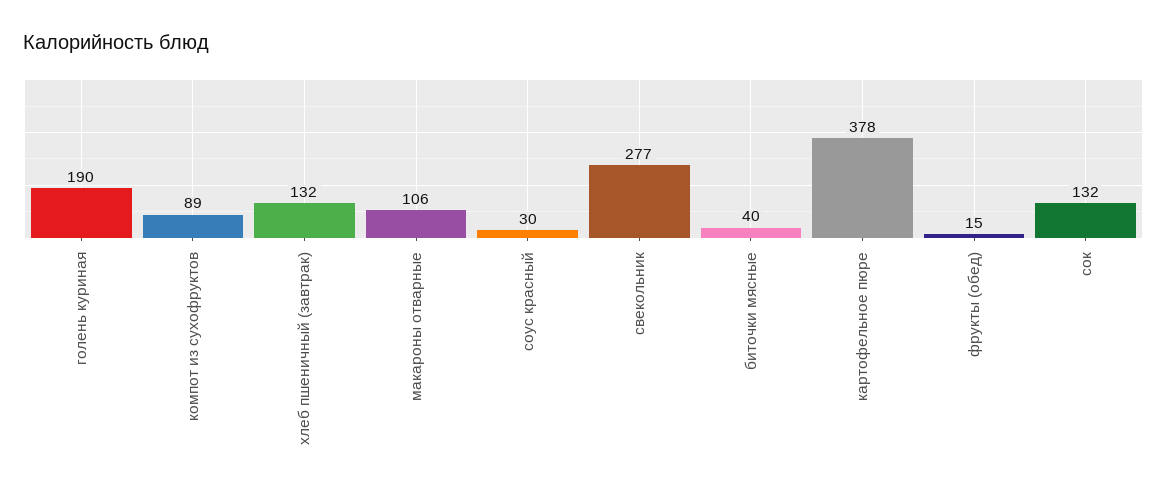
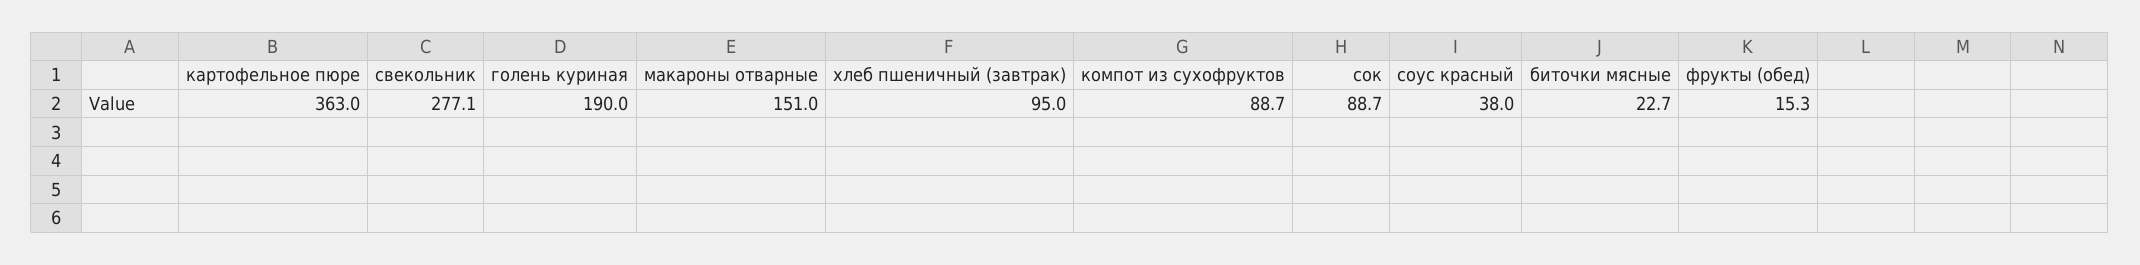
хлеб пшеничный (завтрак): 132 -> 95
макароны отварные: 106 -> 151
соус красный: 30 -> 38
биточки мясные: 40 -> 22.7
картофельное пюре: 378 -> 363
сок: 132 -> 88.7

